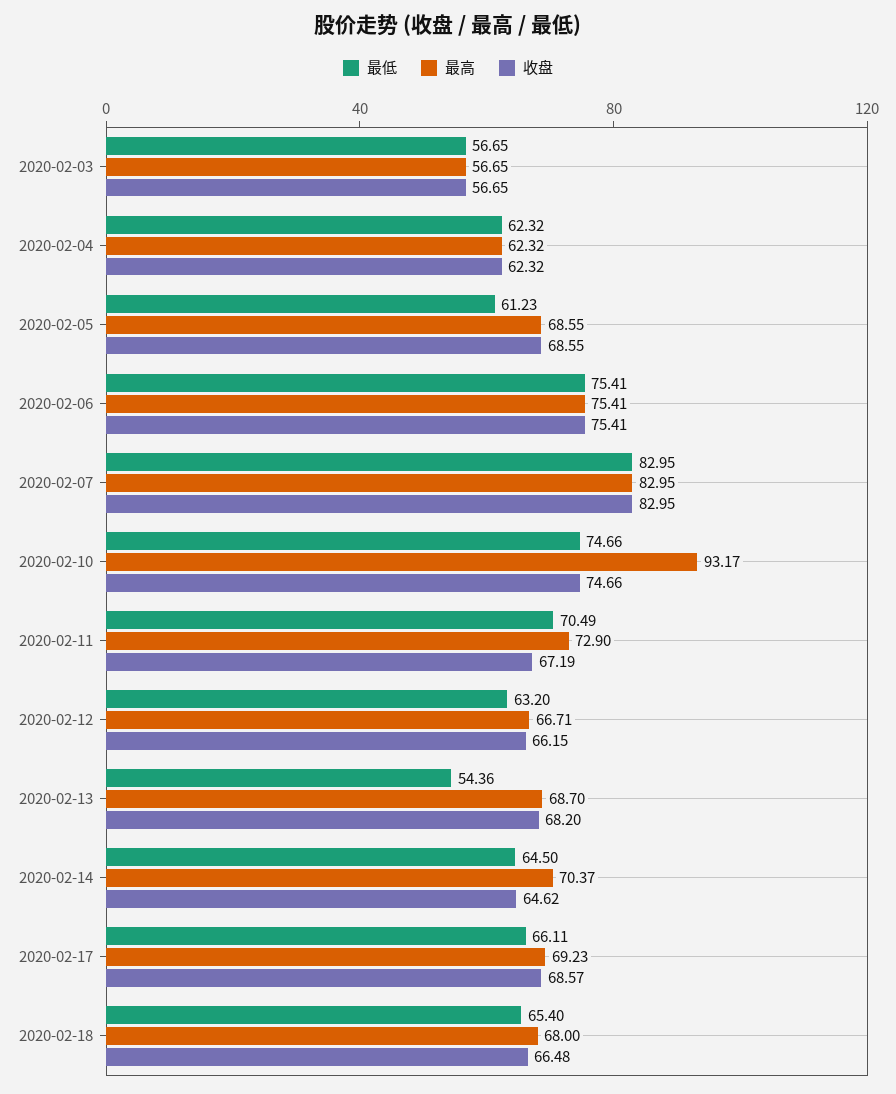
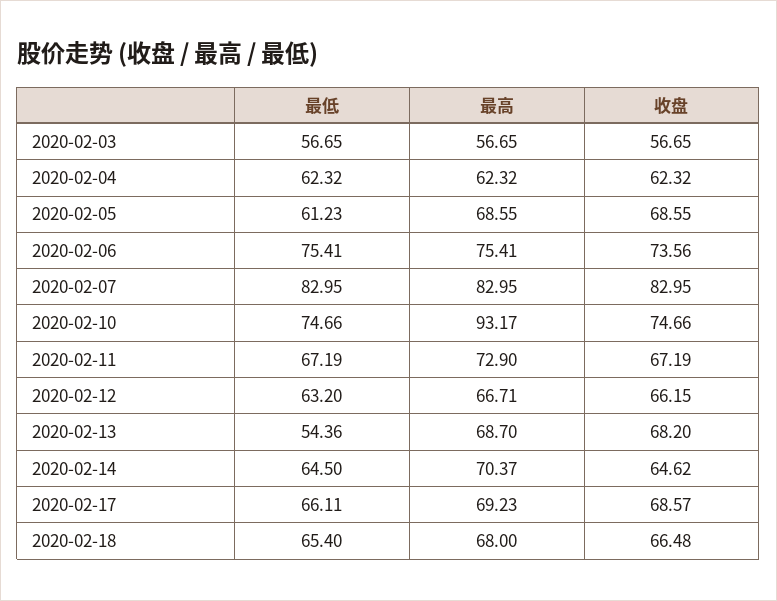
收盘, 2020-02-06: 75.41 -> 73.56
最低, 2020-02-11: 70.49 -> 67.19

